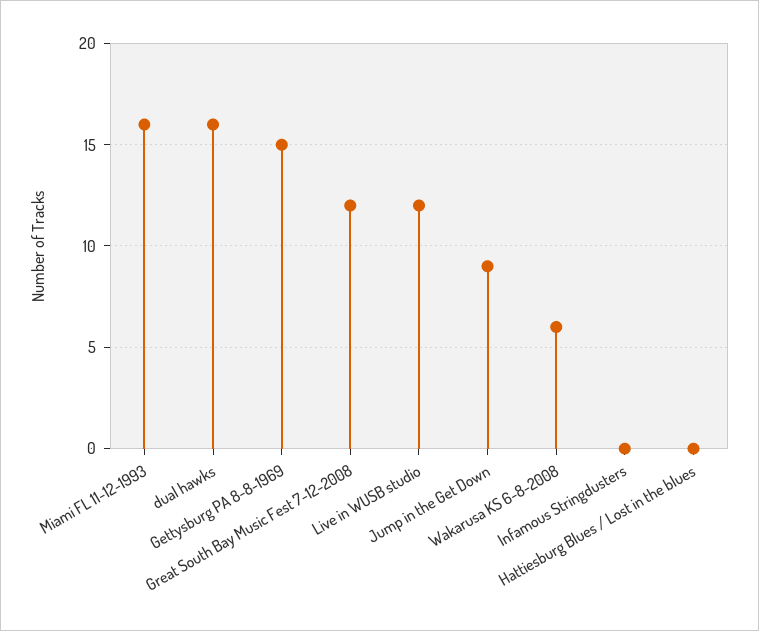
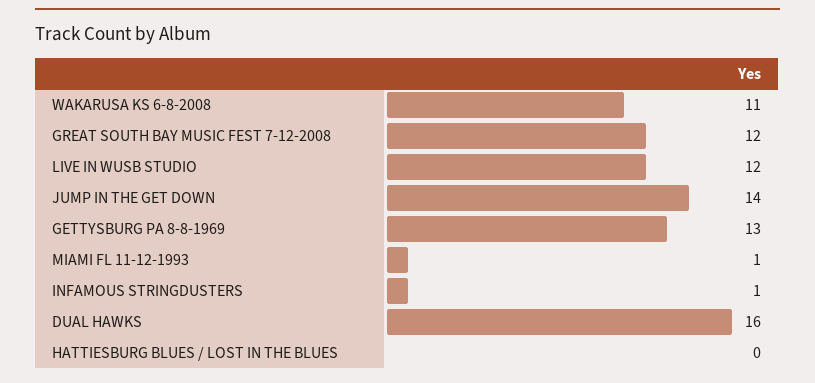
Miami FL 11-12-1993: 16 -> 1
Gettysburg PA 8-8-1969: 15 -> 13
Jump in the Get Down: 9 -> 14
Wakarusa KS 6-8-2008: 6 -> 11
Infamous Stringdusters: 0 -> 1

